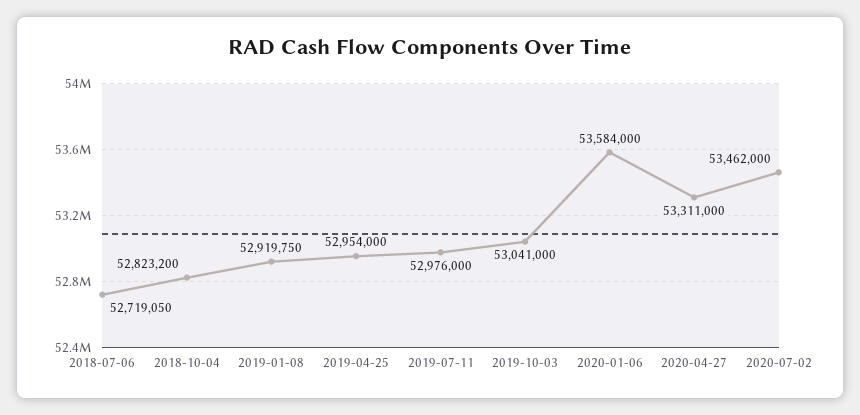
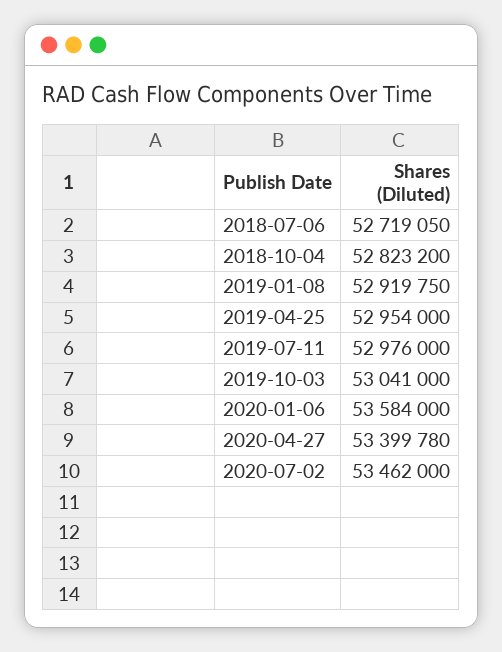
2020-04-27: 53311000 -> 53399780

